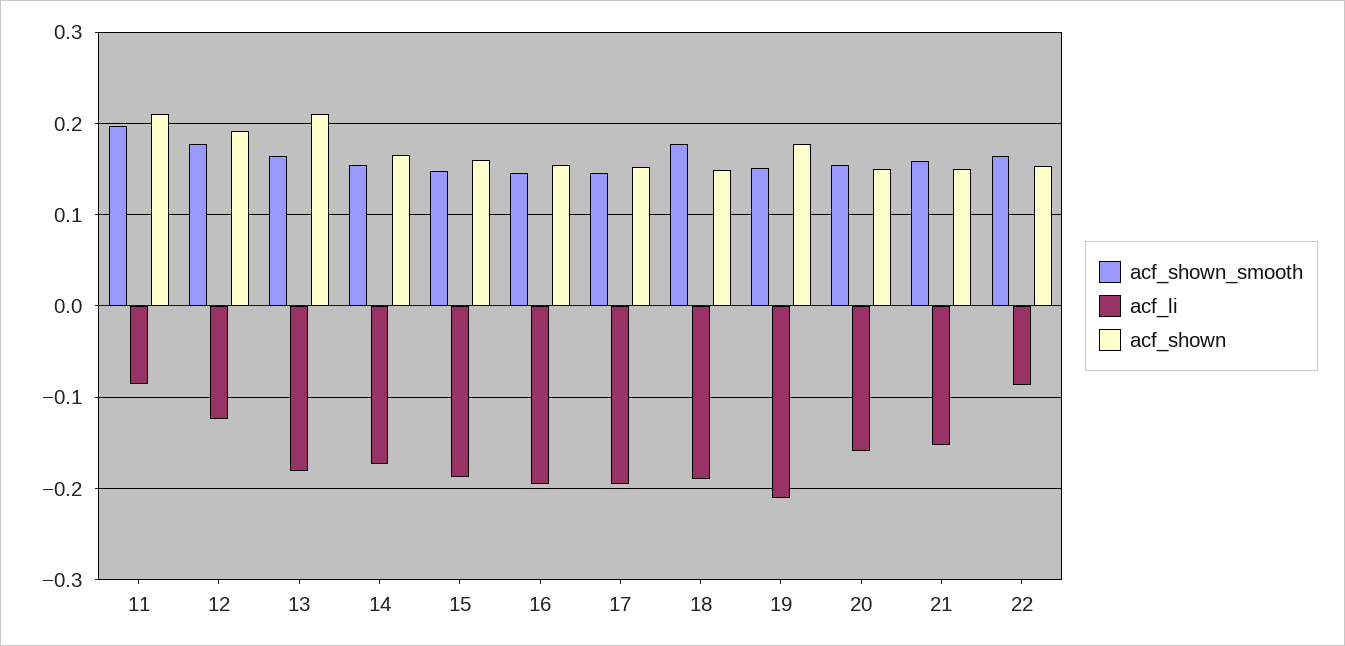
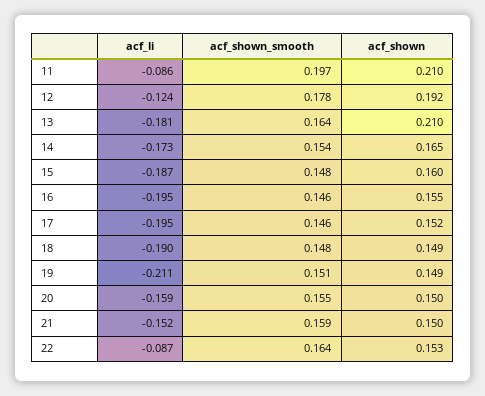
acf_shown_smooth, 18: 0.18 -> 0.148
acf_shown, 19: 0.18 -> 0.149

